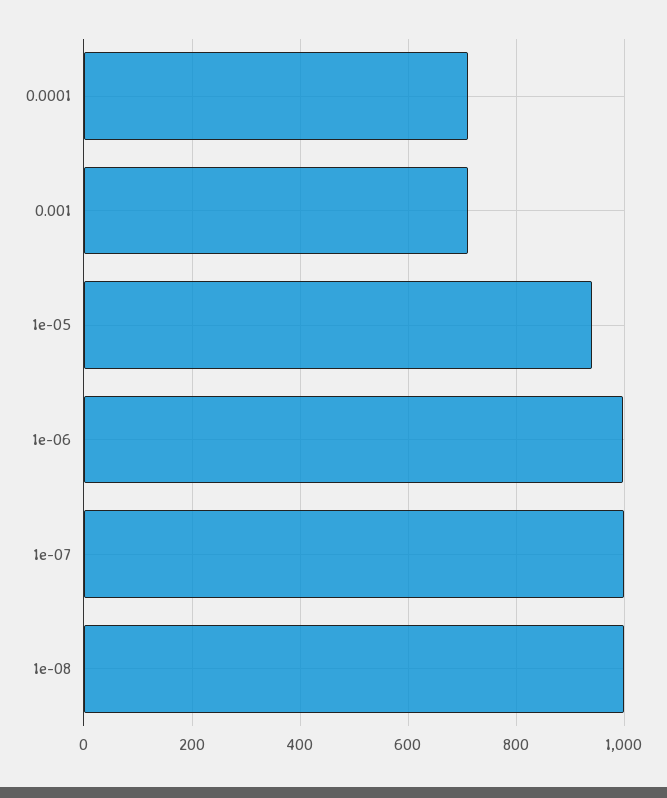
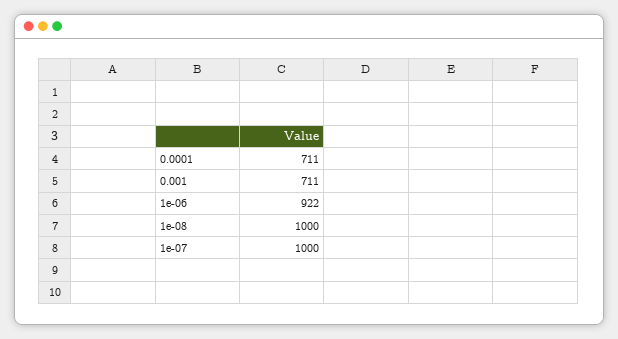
1e-05: 940 -> none
1e-06: 1000 -> 922

